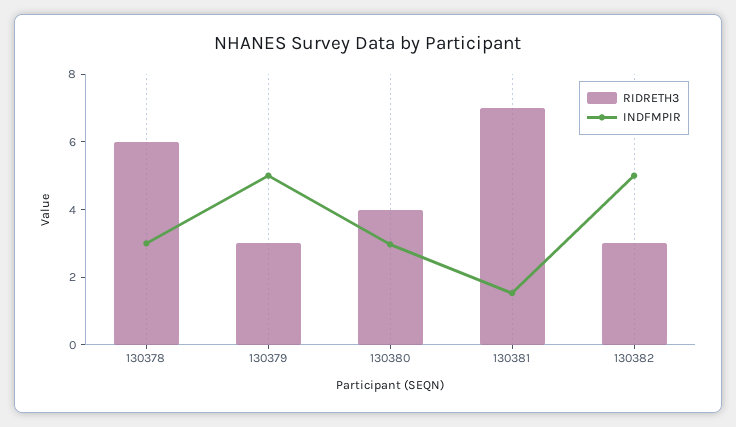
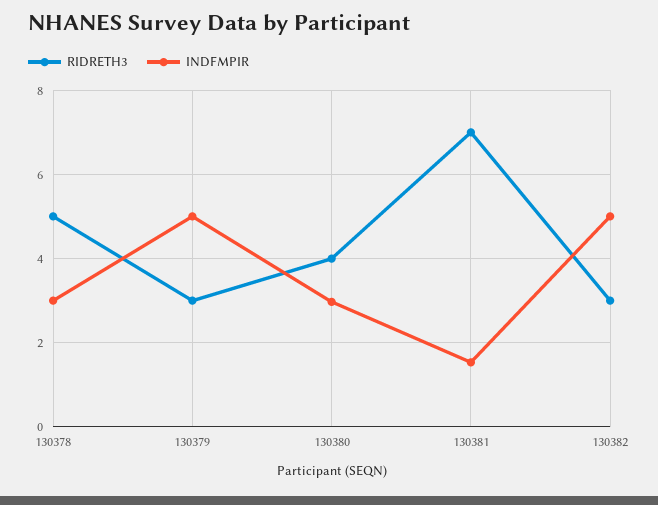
RIDRETH3, 130378: 6 -> 5

